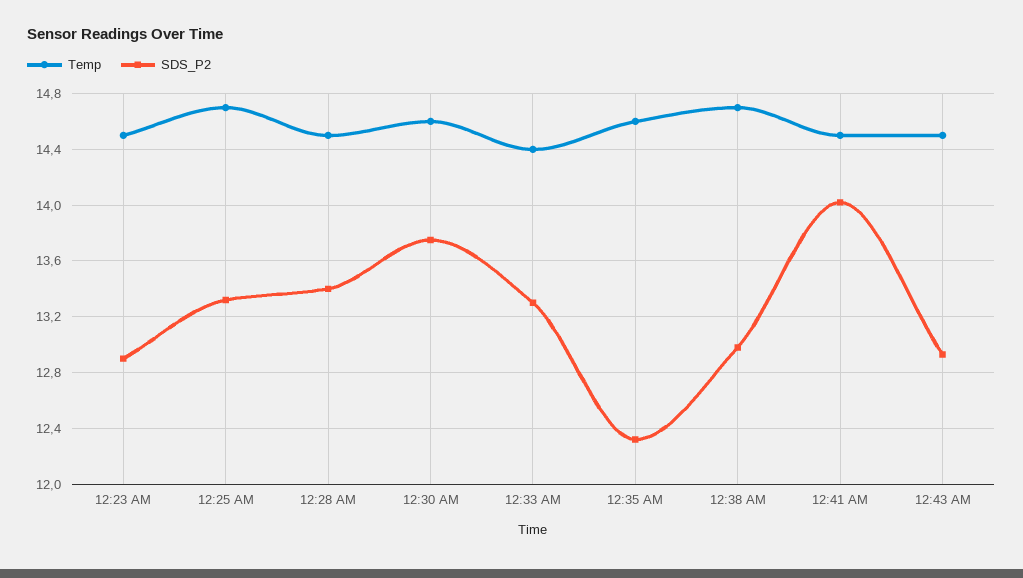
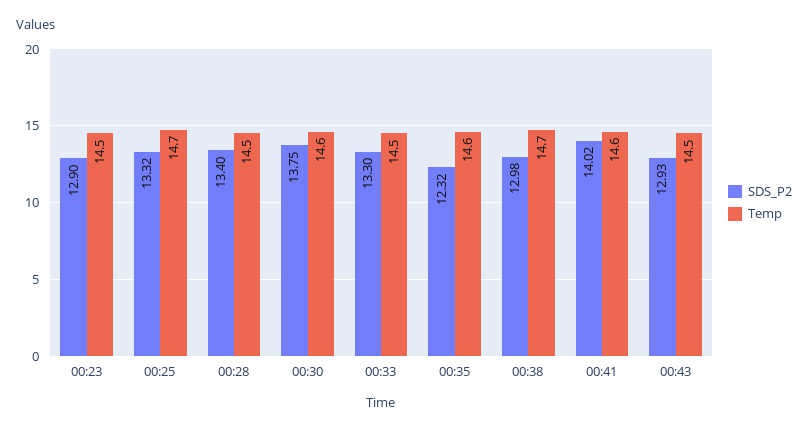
Temp, 12:33 AM: 14.4 -> 14.5
Temp, 12:41 AM: 14.5 -> 14.6

